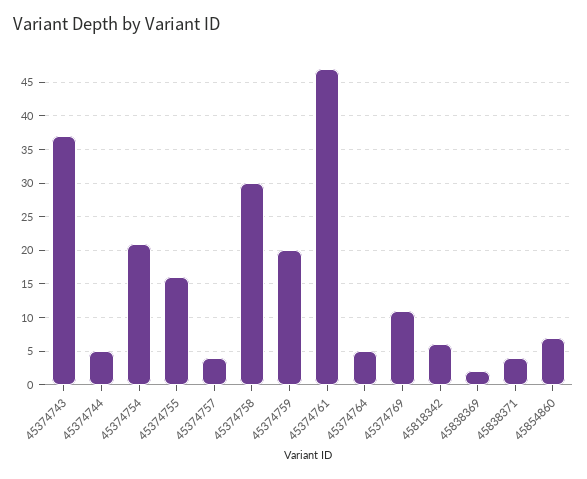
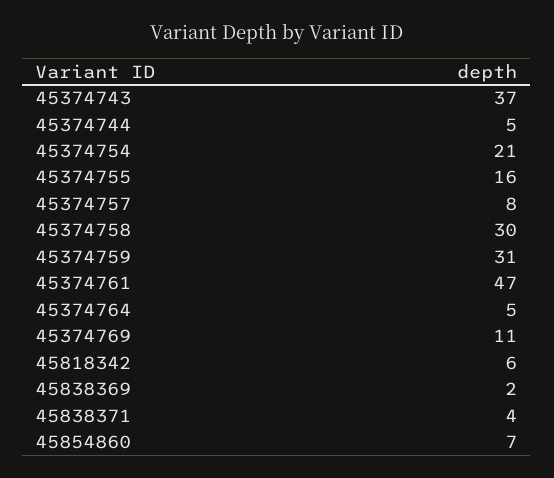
45374757: 4 -> 8
45374759: 20 -> 31

